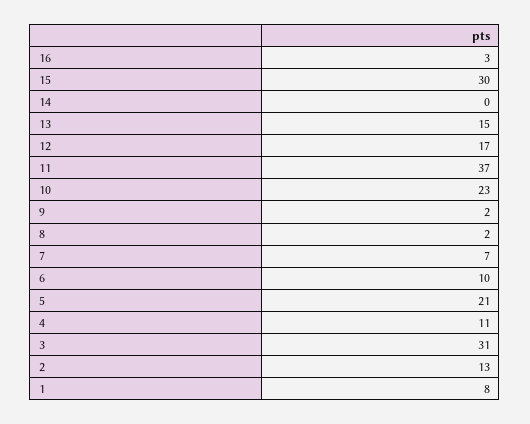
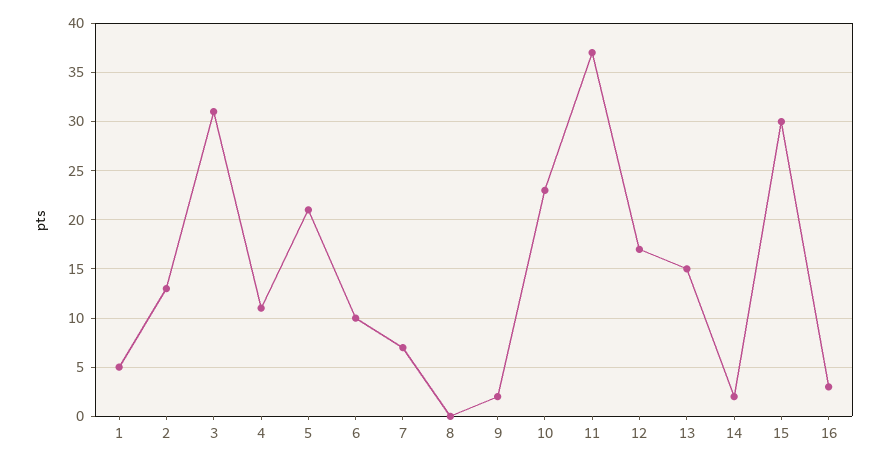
14: 0 -> 2
8: 2 -> 0
1: 8 -> 5

